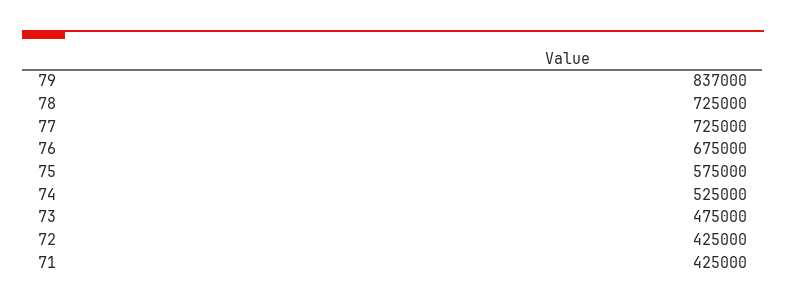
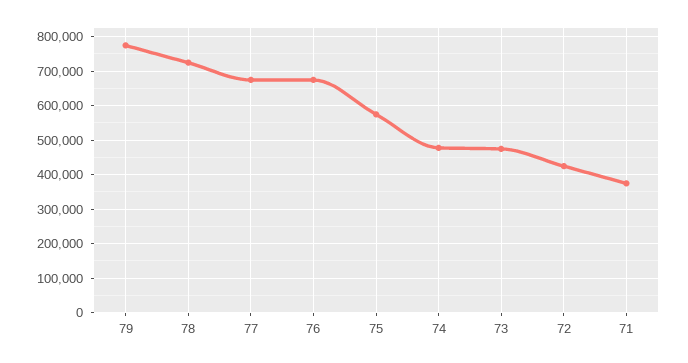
79: 837000 -> 780000
77: 725000 -> 680000
74: 525000 -> 480000
71: 425000 -> 380000

